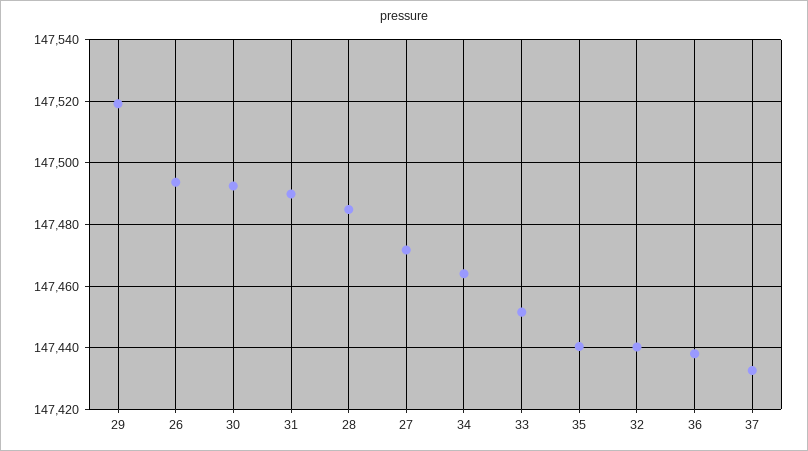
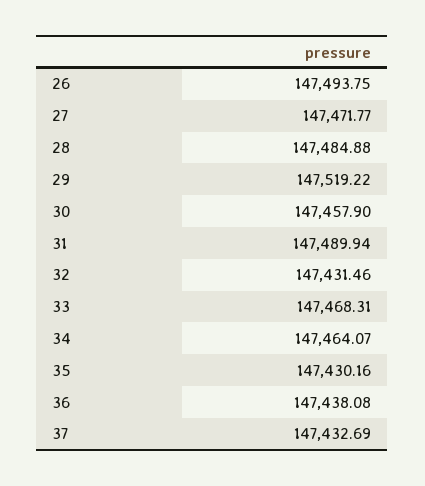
30: 147492 -> 147457.9
33: 147452 -> 147468.31
35: 147440 -> 147430.16
32: 147440 -> 147431.46

